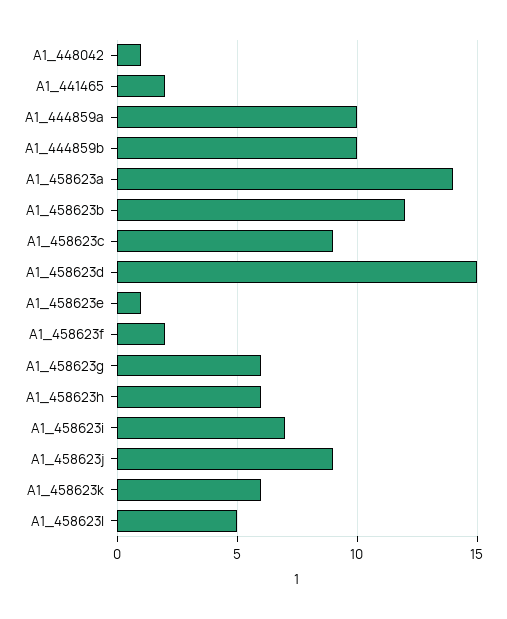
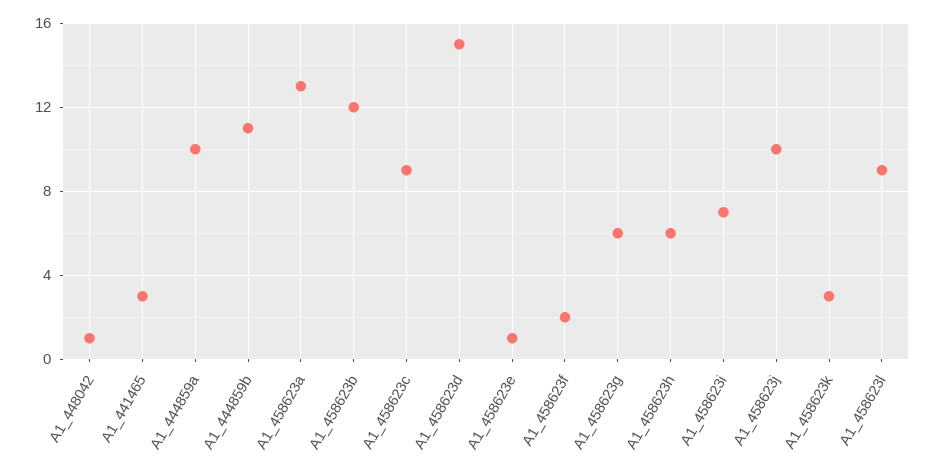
A1_441465: 2 -> 3
A1_444859b: 10 -> 11
A1_458623a: 14 -> 13
A1_458623j: 9 -> 10
A1_458623k: 6 -> 3
A1_458623l: 5 -> 9

